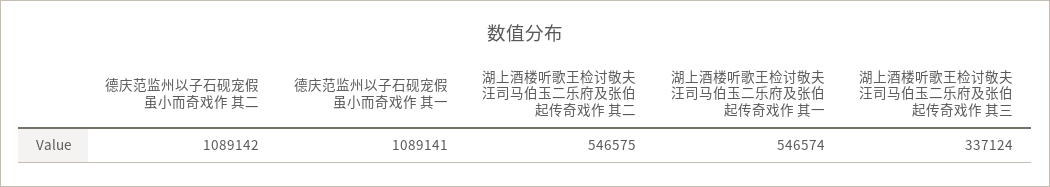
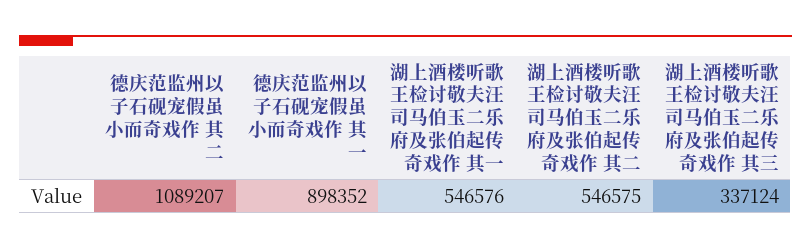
德庆范监州以子石砚宠假虽小而奇戏作 其二: 1089142 -> 1089207
德庆范监州以子石砚宠假虽小而奇戏作 其一: 1089141 -> 898352
湖上酒楼听歌王检讨敬夫汪司马伯玉二乐府及张伯起传奇戏作 其一: 546574 -> 546576

